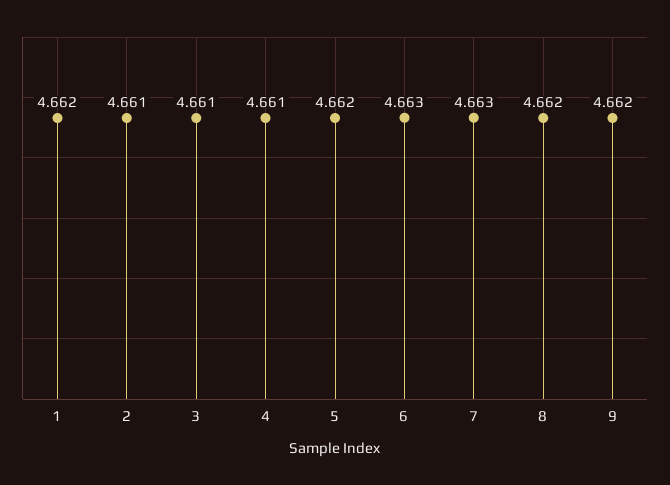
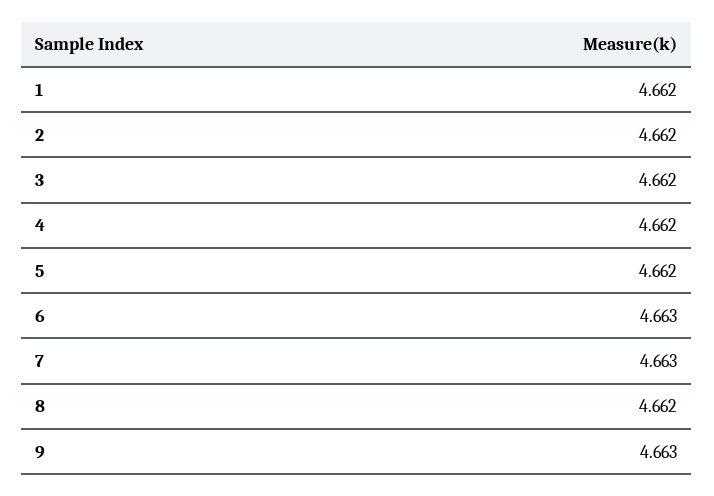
2: 4.661 -> 4.662
3: 4.661 -> 4.662
4: 4.661 -> 4.662
9: 4.662 -> 4.663

